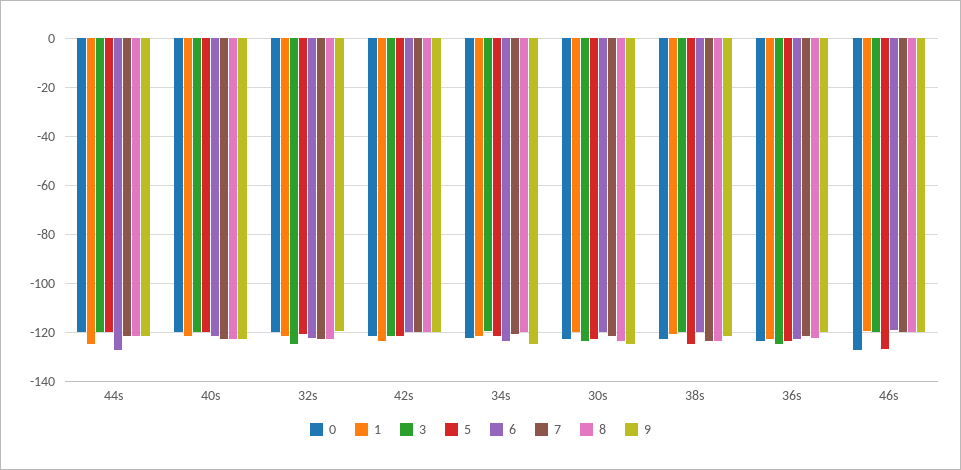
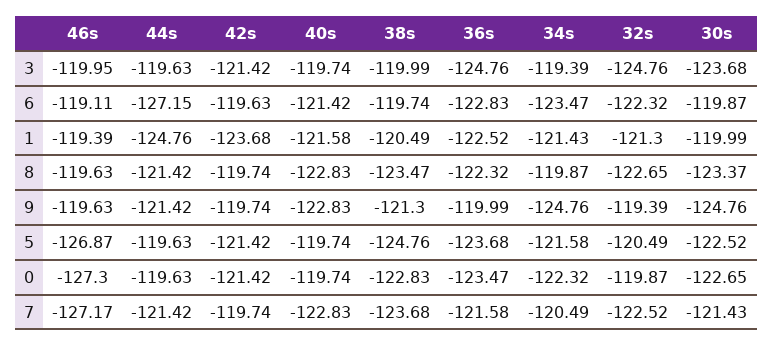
7, 46s: -120 -> -127.17

